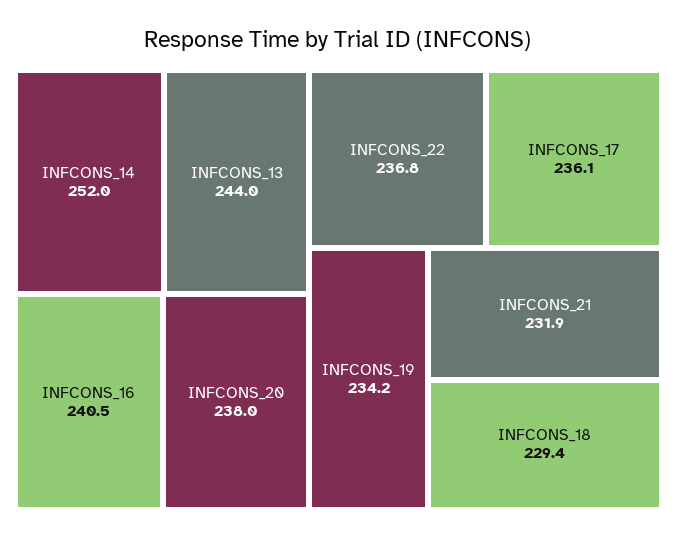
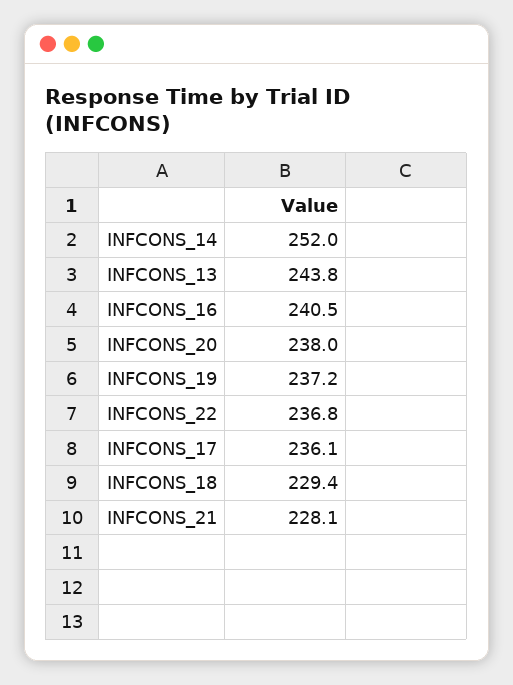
INFCONS_13: 244 -> 243.8
INFCONS_19: 234.2 -> 237.2
INFCONS_21: 231.9 -> 228.1

